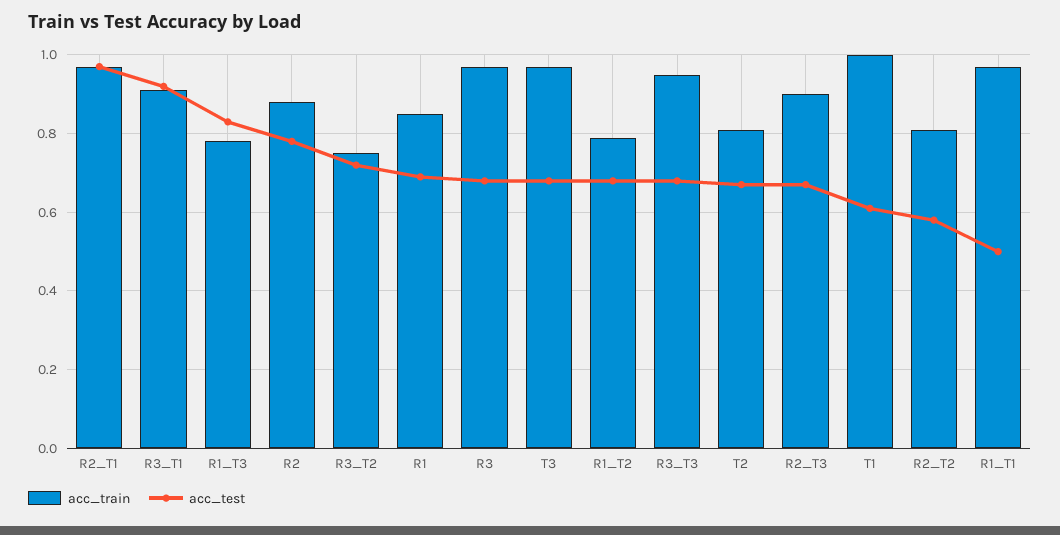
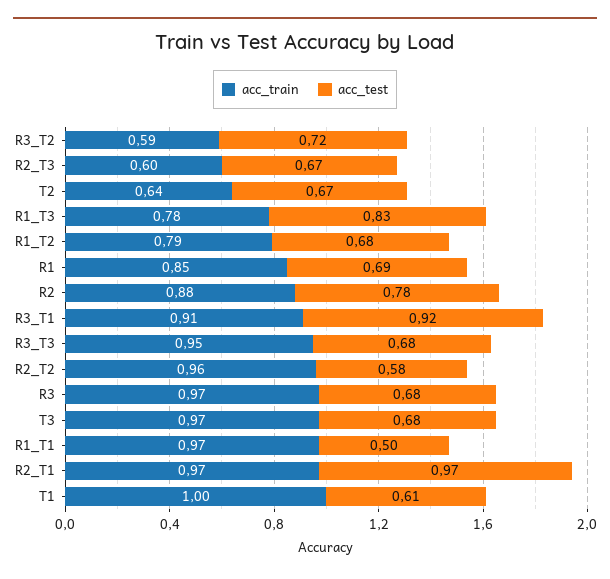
acc_train, R3_T2: 0.75 -> 0.59
acc_train, T2: 0.8 -> 0.64
acc_train, R2_T3: 0.9 -> 0.6
acc_train, R2_T2: 0.8 -> 0.96

